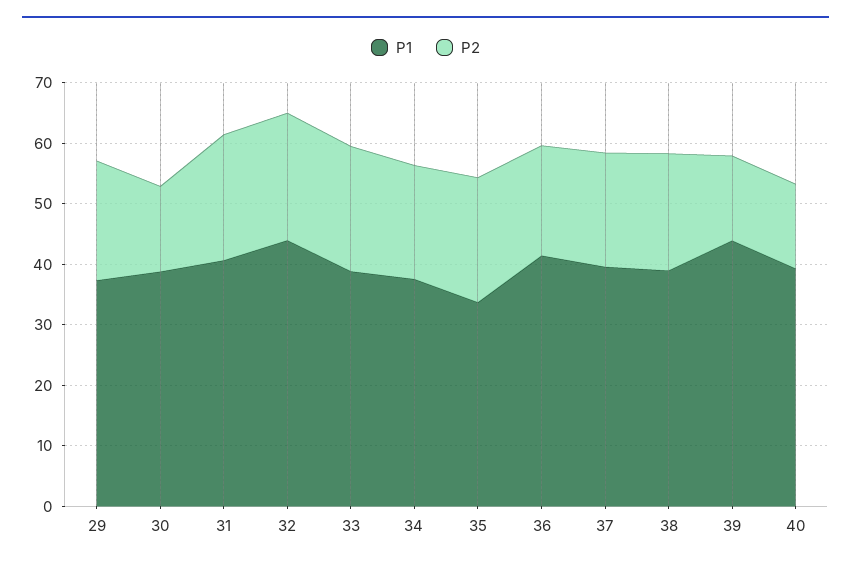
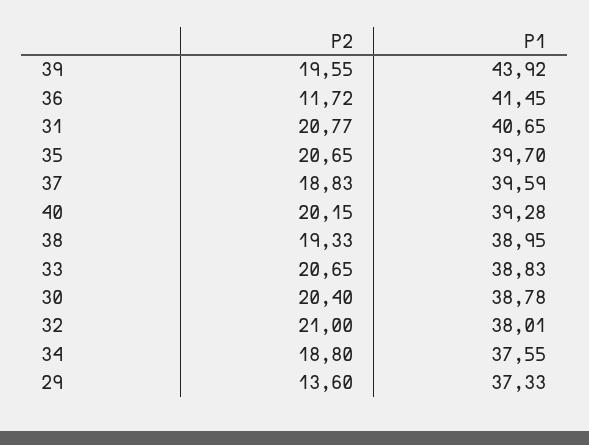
P2, 29: 20 -> 13.6
P2, 30: 14 -> 20.4
P1, 32: 44 -> 38.01
P1, 35: 34 -> 39.7
P2, 36: 18 -> 11.72
P2, 39: 14 -> 19.55
P2, 40: 14 -> 20.15

